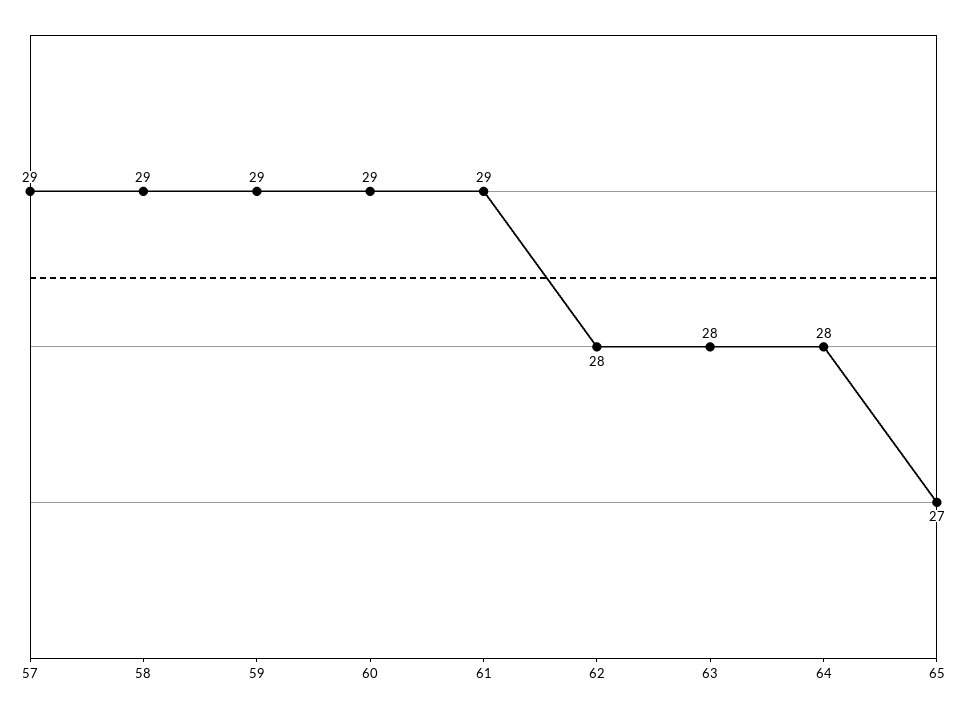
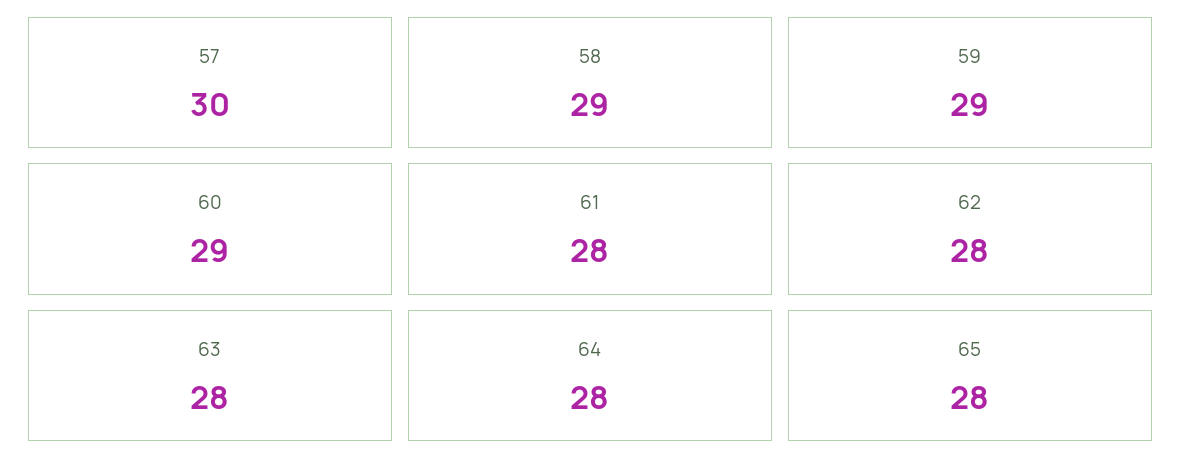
57: 29 -> 30
61: 29 -> 28
65: 27 -> 28

